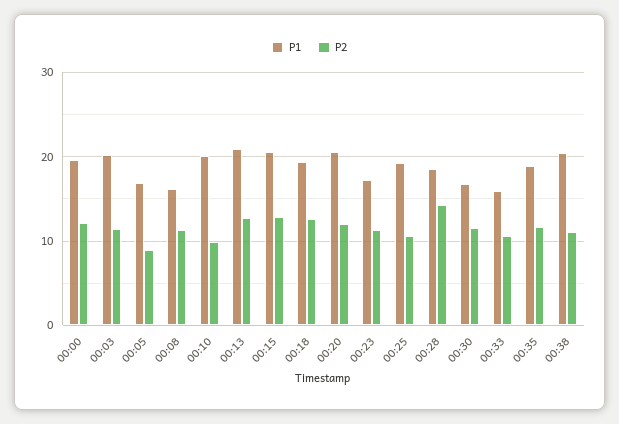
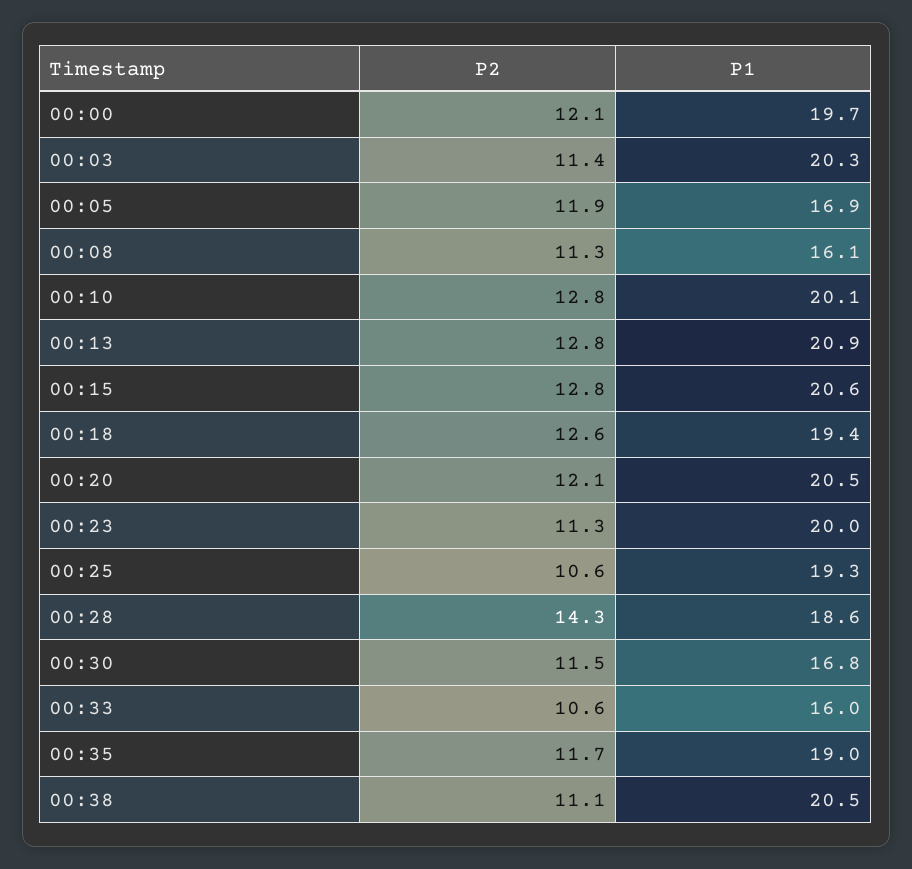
P2, 00:05: 9 -> 11.9
P2, 00:10: 10 -> 12.8
P1, 00:23: 17 -> 20

